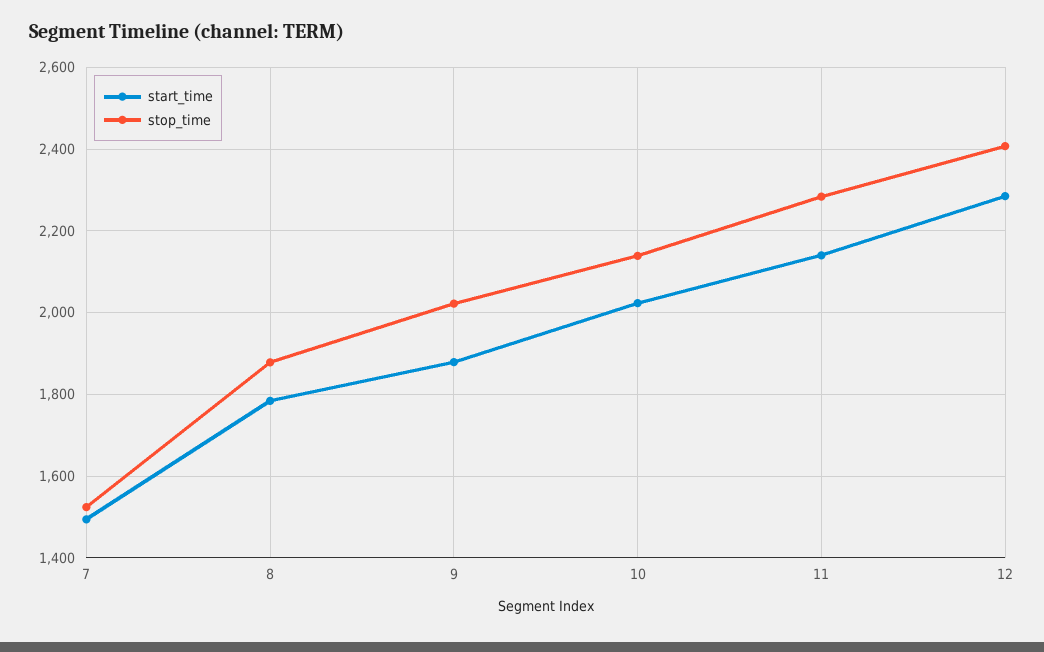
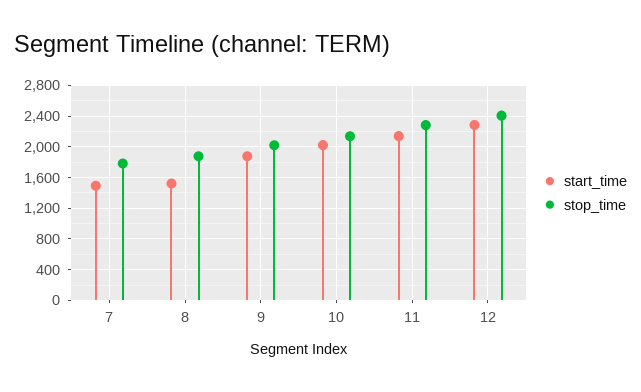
stop_time, 7: 1520 -> 1800
start_time, 8: 1780 -> 1500

